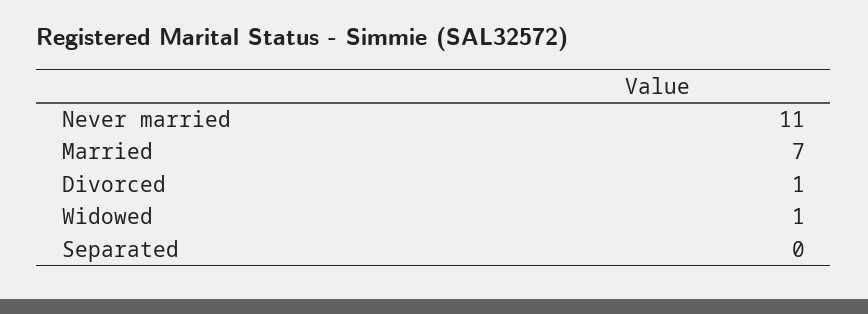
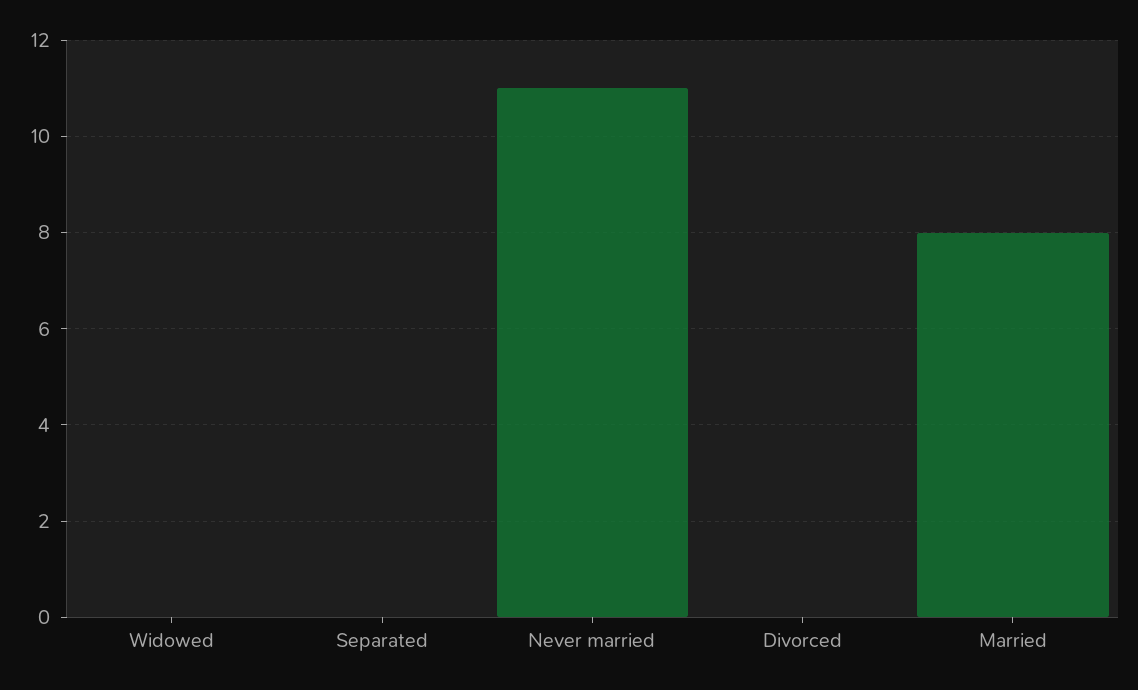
Married: 7 -> 8
Divorced: 1 -> 0
Widowed: 1 -> 0

